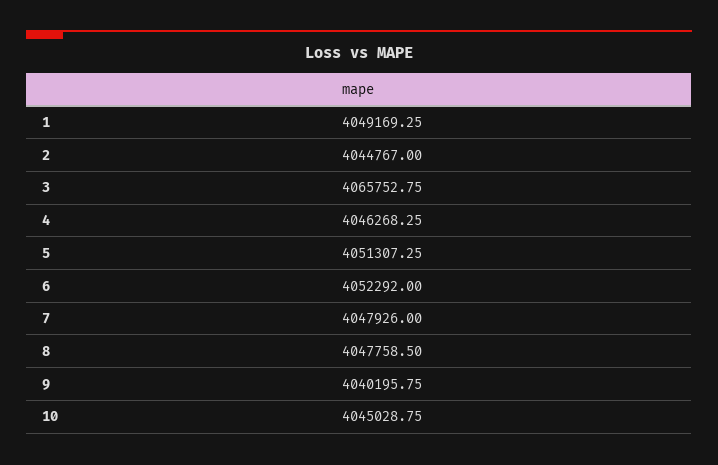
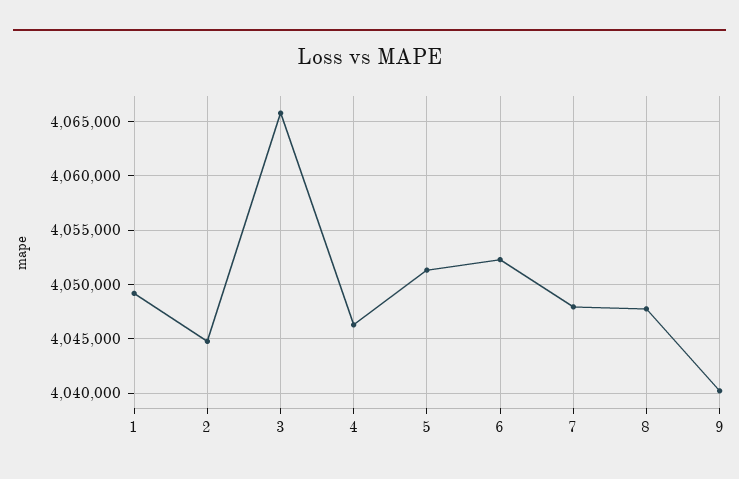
10: 4045028.75 -> none

